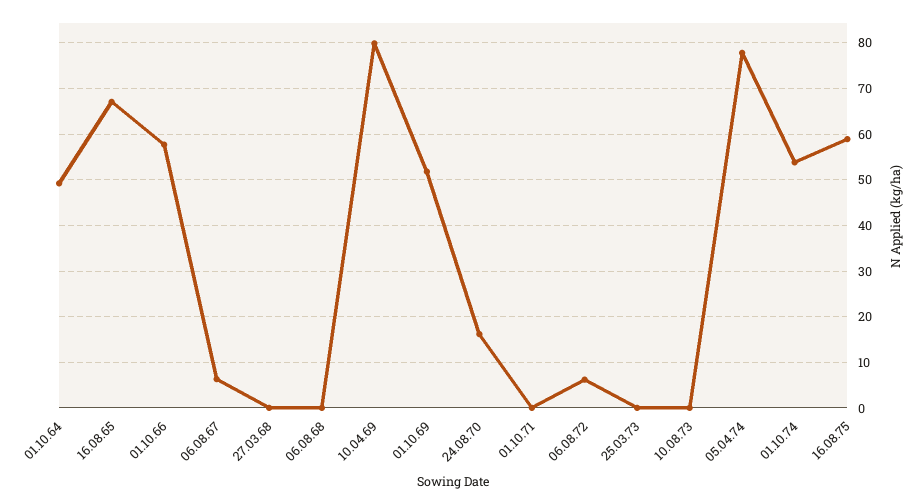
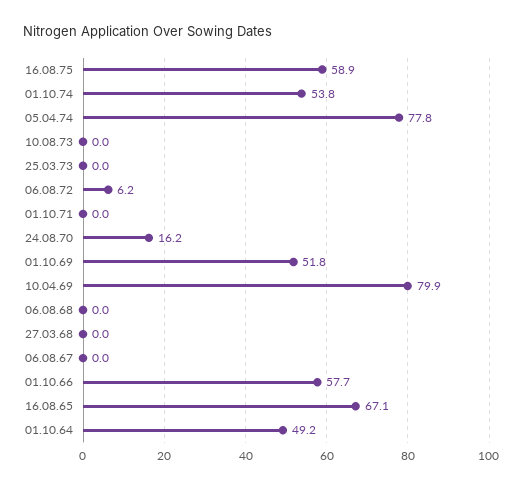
06.08.67: 6 -> 0

